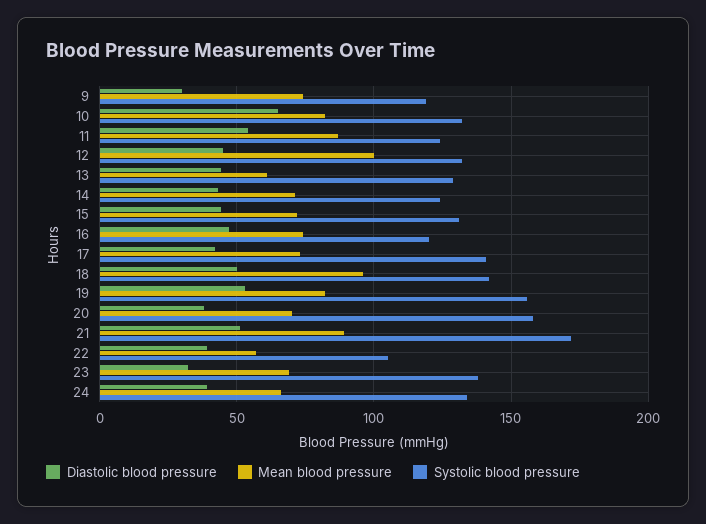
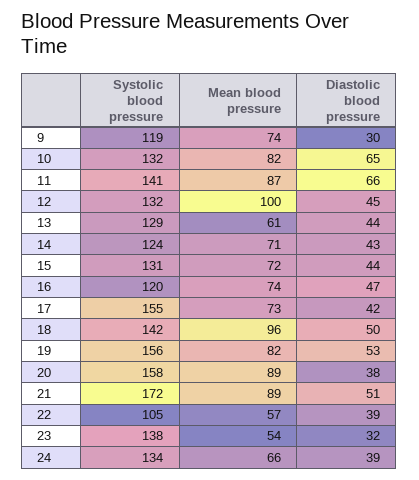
Diastolic blood pressure, 11: 55 -> 66
Systolic blood pressure, 11: 125 -> 141
Systolic blood pressure, 17: 140 -> 155
Mean blood pressure, 20: 70 -> 89
Mean blood pressure, 23: 70 -> 54

